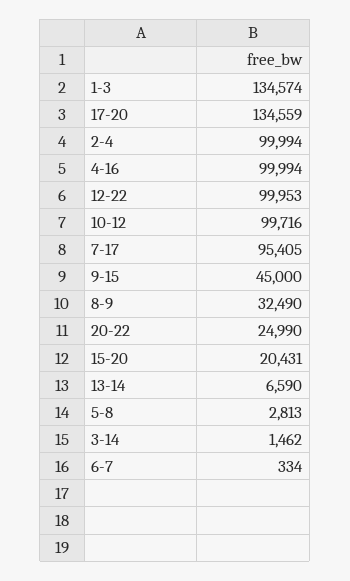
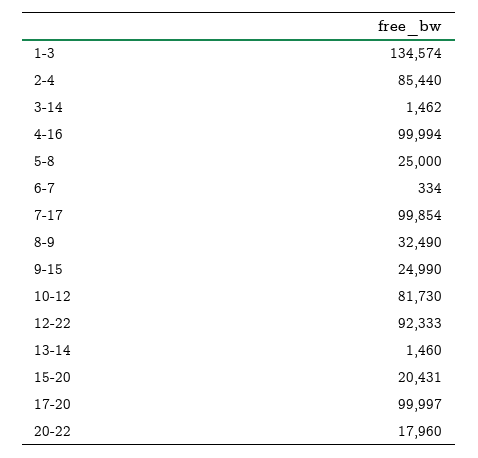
17-20: 134559 -> 99997
2-4: 99994 -> 85440
12-22: 99953 -> 92333
10-12: 99716 -> 81730
7-17: 95405 -> 99854
9-15: 45000 -> 24990
20-22: 24990 -> 17960
13-14: 6590 -> 1460
5-8: 2813 -> 25000

